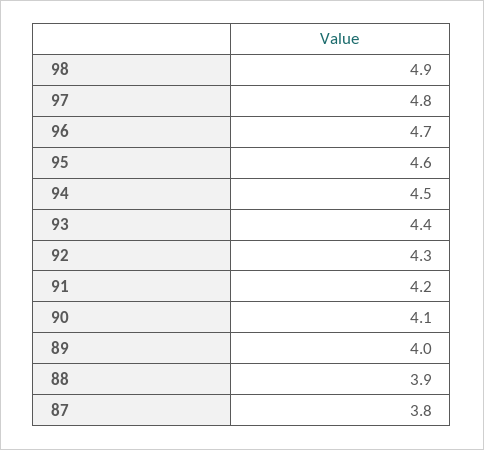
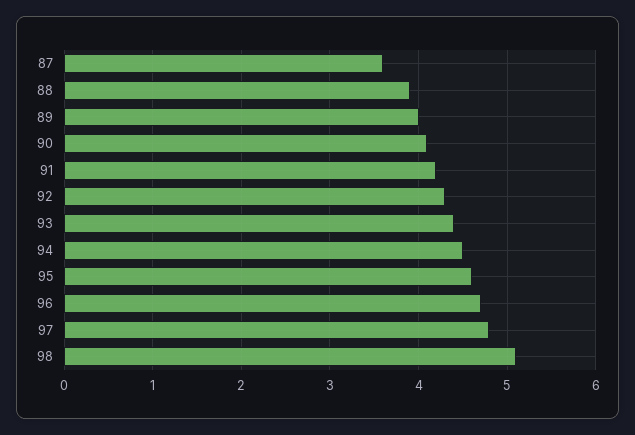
98: 4.9 -> 5.1
87: 3.8 -> 3.6

